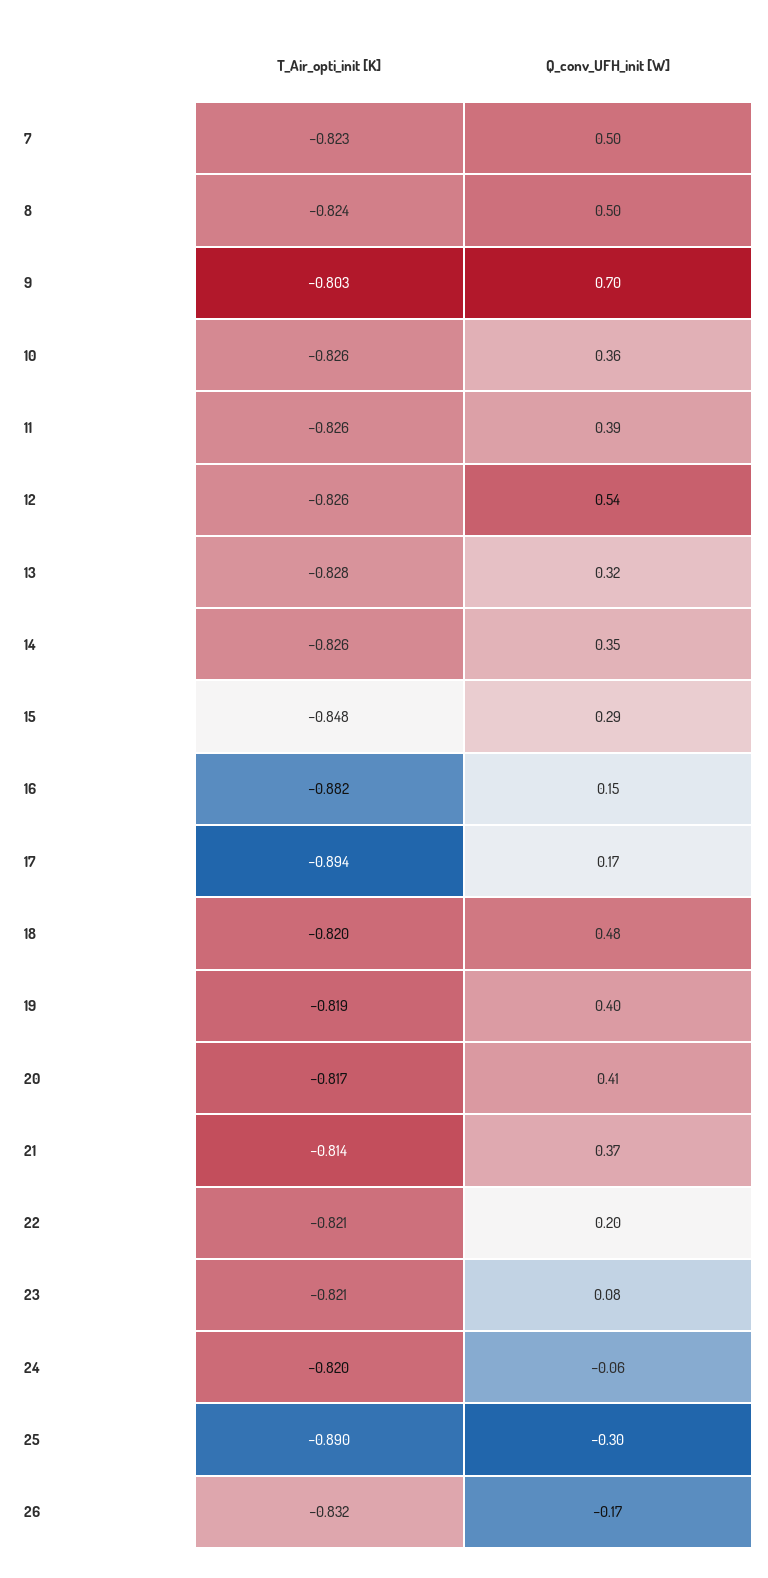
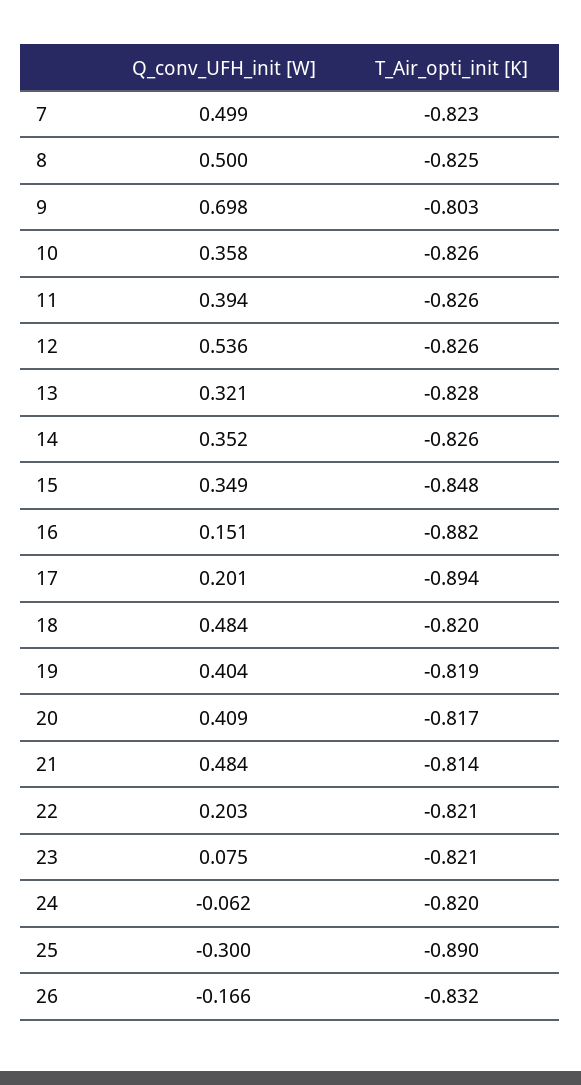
T_Air_opti_init [K], 8: -0.824 -> -0.825
Q_conv_UFH_init [W], 15: 0.29 -> 0.349
Q_conv_UFH_init [W], 17: 0.17 -> 0.201
Q_conv_UFH_init [W], 21: 0.37 -> 0.484

